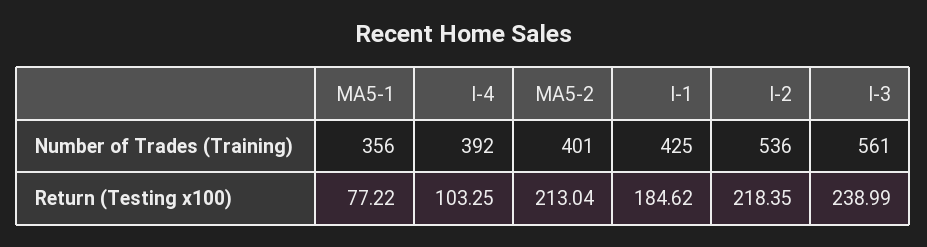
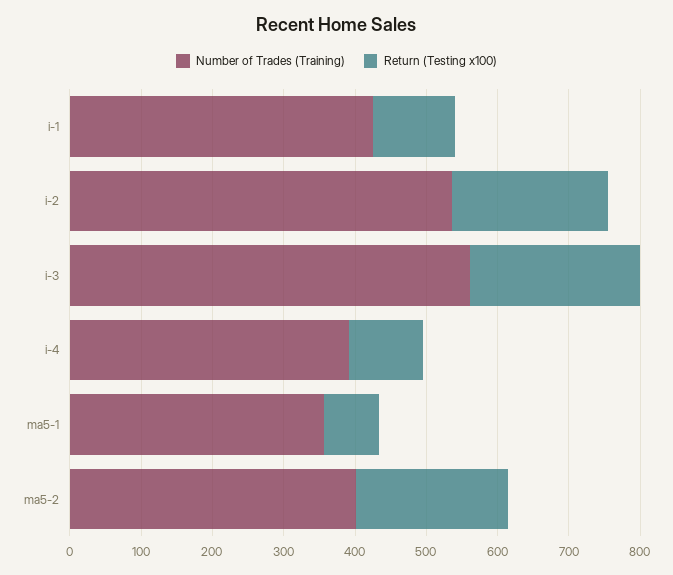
Return (Testing x100), I-1: 184.62 -> 120

